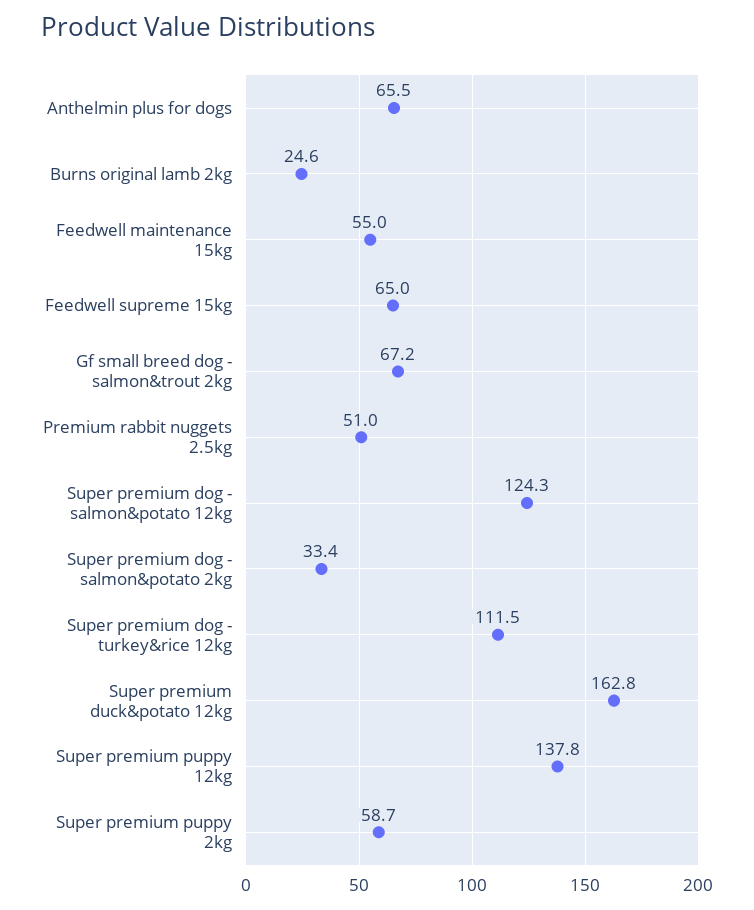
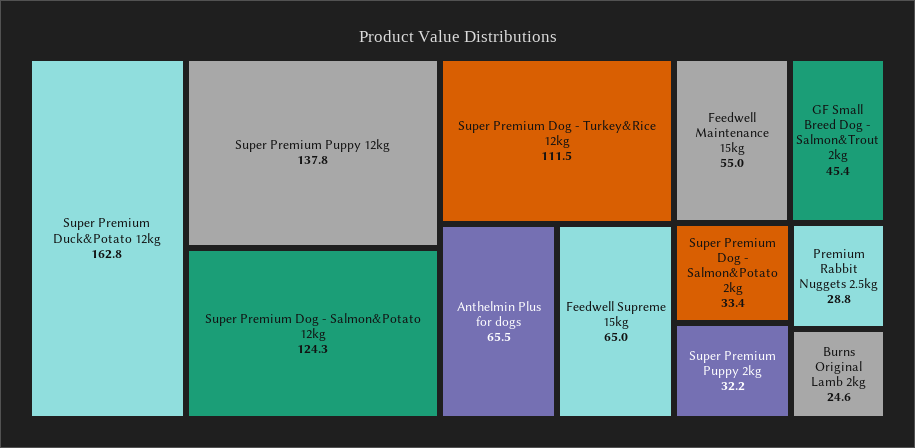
Gf small breed dog - salmon&trout 2kg: 67.2 -> 45.4
Premium rabbit nuggets 2.5kg: 51 -> 28.8
Super premium puppy 2kg: 58.7 -> 32.2

